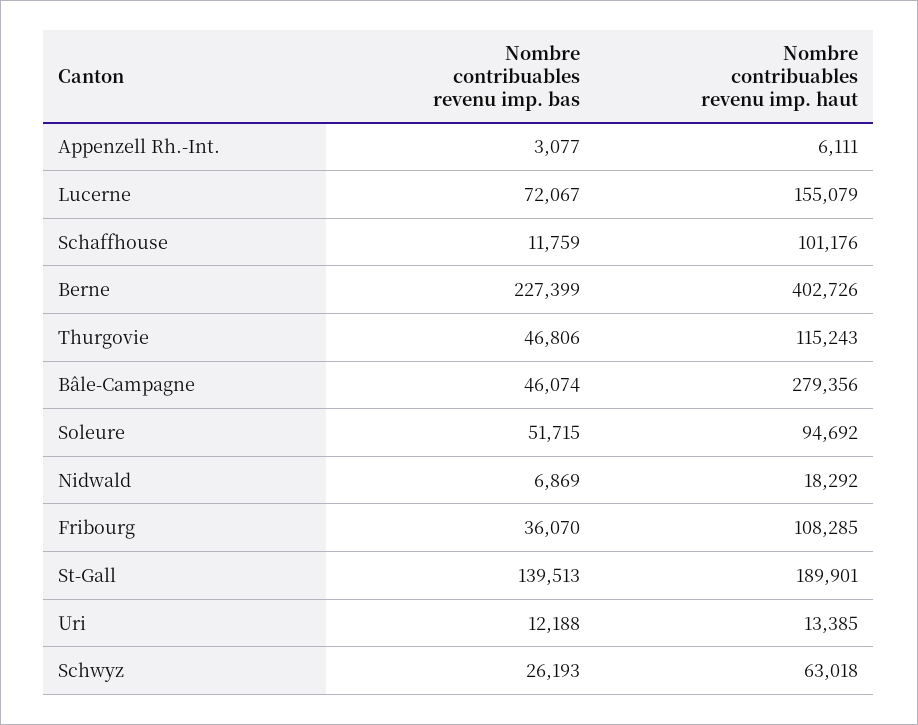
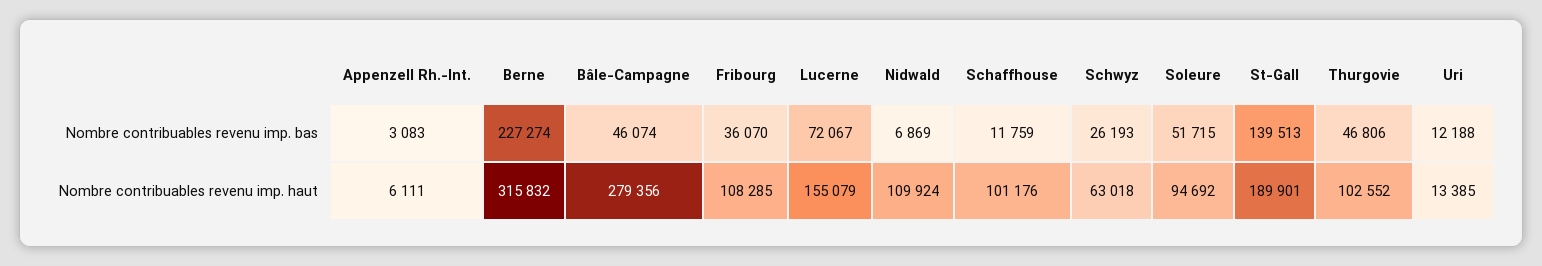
Nombre contribuables revenu imp. bas, Appenzell Rh.-Int.: 3077 -> 3083
Nombre contribuables revenu imp. bas, Berne: 227399 -> 227274
Nombre contribuables revenu imp. haut, Berne: 402726 -> 315832
Nombre contribuables revenu imp. haut, Thurgovie: 115243 -> 102552
Nombre contribuables revenu imp. haut, Nidwald: 18292 -> 109924

